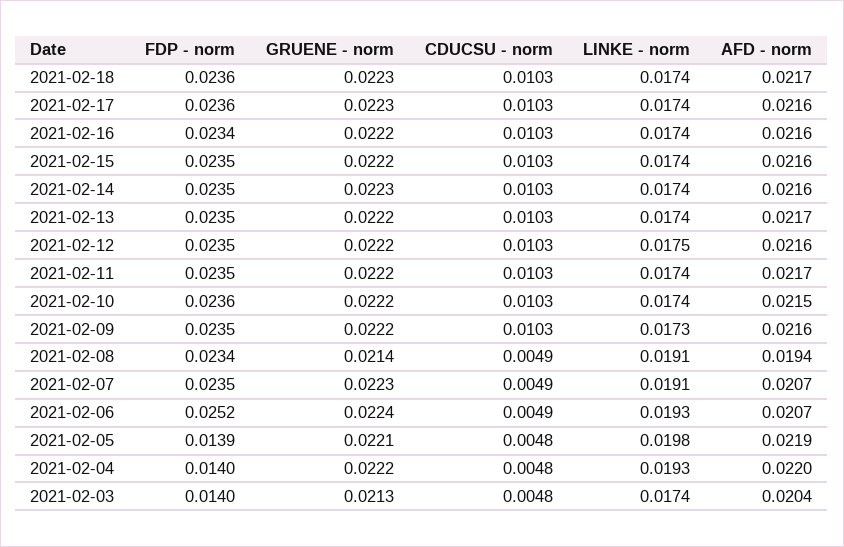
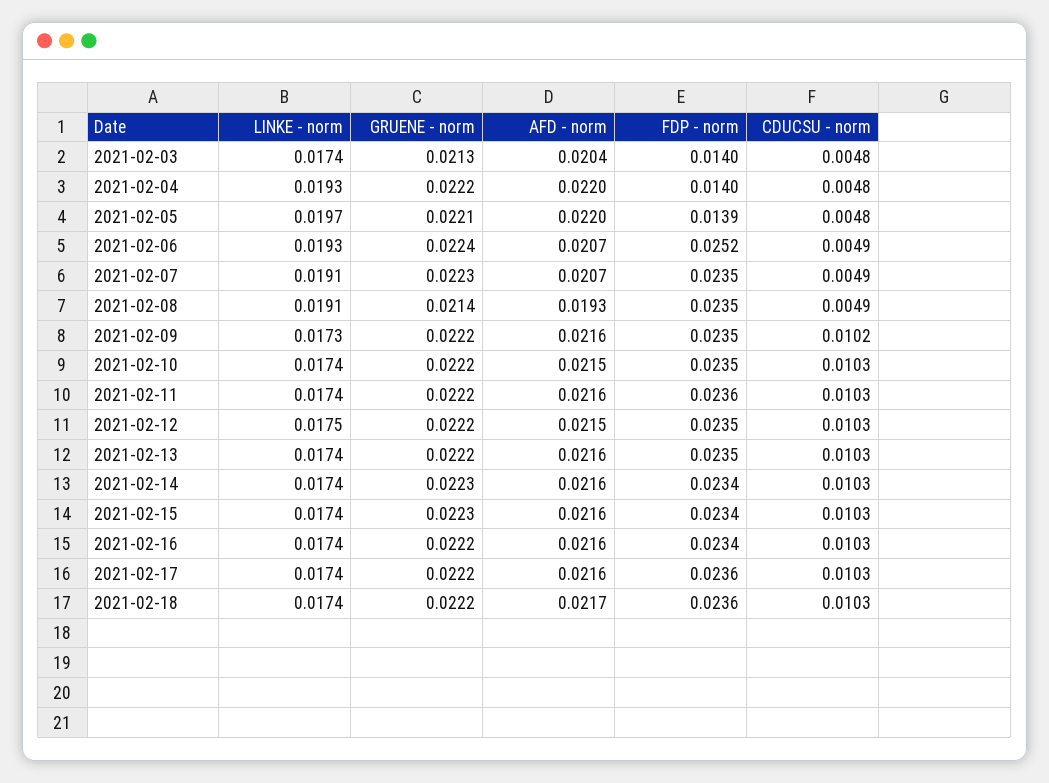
GRUENE - norm, 2021-02-18: 0.0223 -> 0.0222
GRUENE - norm, 2021-02-17: 0.0223 -> 0.0222
FDP - norm, 2021-02-15: 0.0235 -> 0.0234
GRUENE - norm, 2021-02-15: 0.0222 -> 0.0223
FDP - norm, 2021-02-14: 0.0235 -> 0.0234
AFD - norm, 2021-02-13: 0.0217 -> 0.0216
AFD - norm, 2021-02-12: 0.0216 -> 0.0215
FDP - norm, 2021-02-11: 0.0235 -> 0.0236
AFD - norm, 2021-02-11: 0.0217 -> 0.0216
FDP - norm, 2021-02-10: 0.0236 -> 0.0235
CDUCSU - norm, 2021-02-09: 0.0103 -> 0.0102
FDP - norm, 2021-02-08: 0.0234 -> 0.0235
AFD - norm, 2021-02-08: 0.0194 -> 0.0193
LINKE - norm, 2021-02-05: 0.0198 -> 0.0197
AFD - norm, 2021-02-05: 0.0219 -> 0.022

